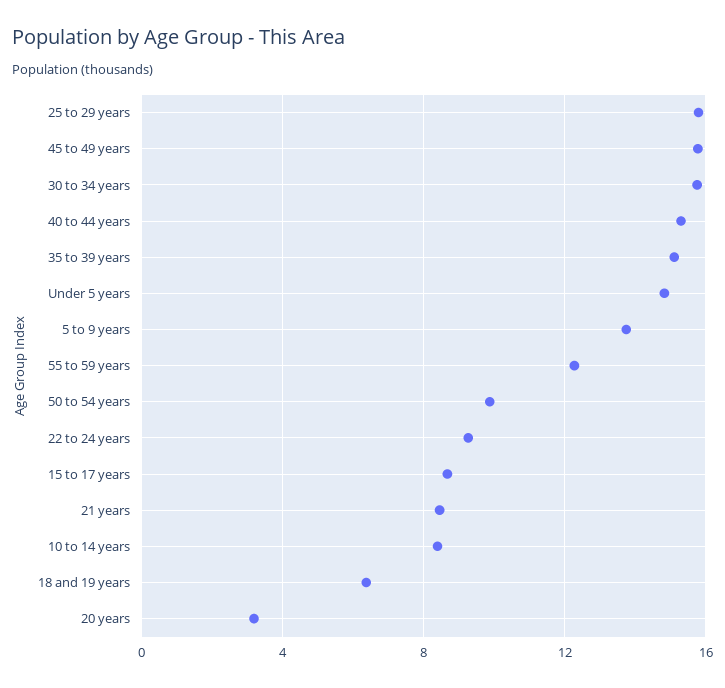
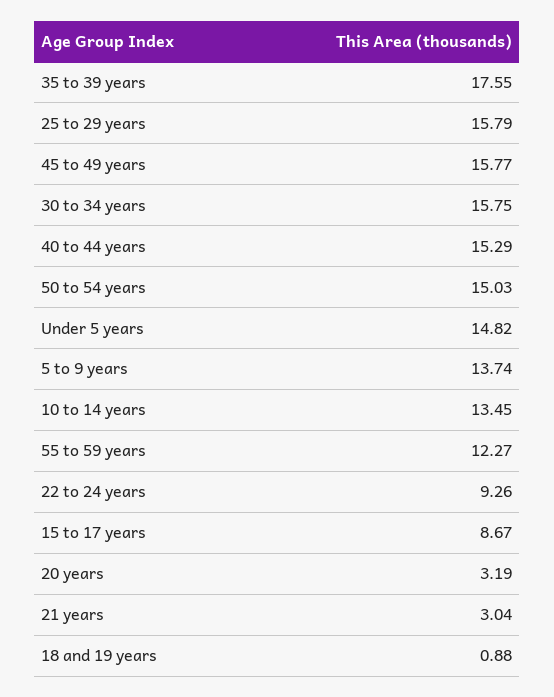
35 to 39 years: 15 -> 17.55
50 to 54 years: 10 -> 15.03
21 years: 8.5 -> 3.04
10 to 14 years: 8.5 -> 13.45
18 and 19 years: 6.5 -> 0.88

